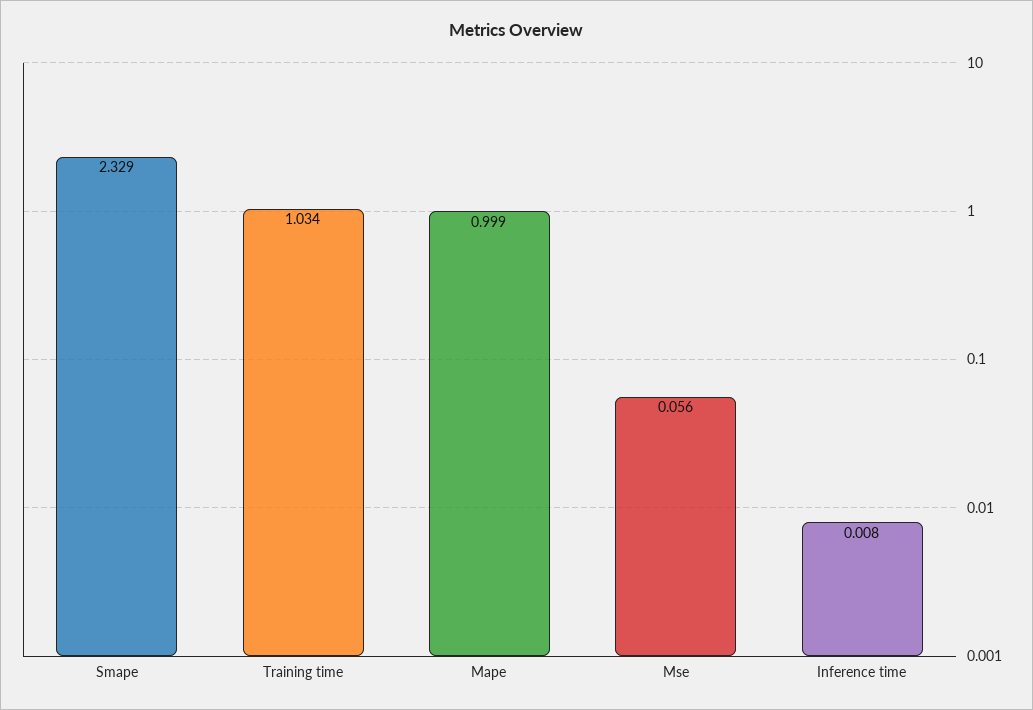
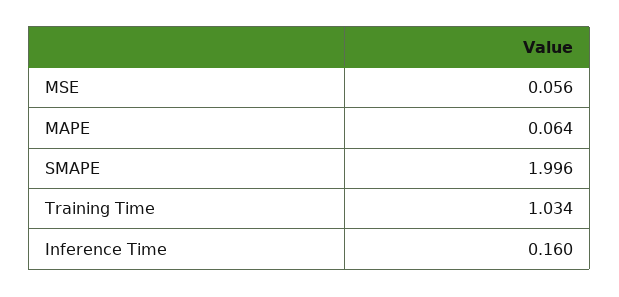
Smape: 2.329 -> 1.996
Mape: 0.999 -> 0.064
Inference time: 0.008 -> 0.16

